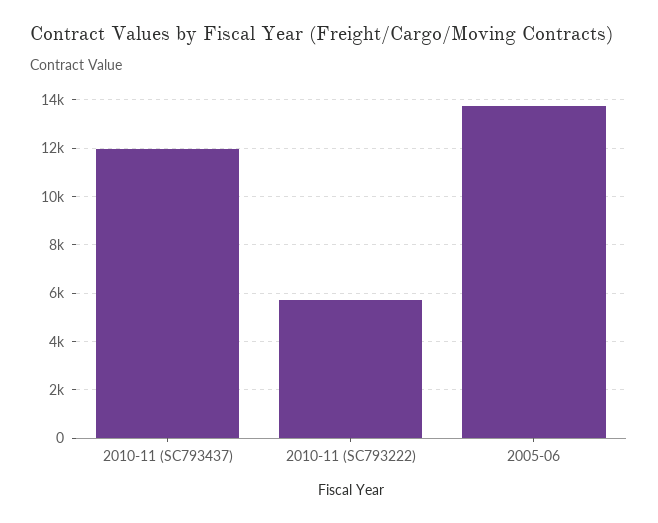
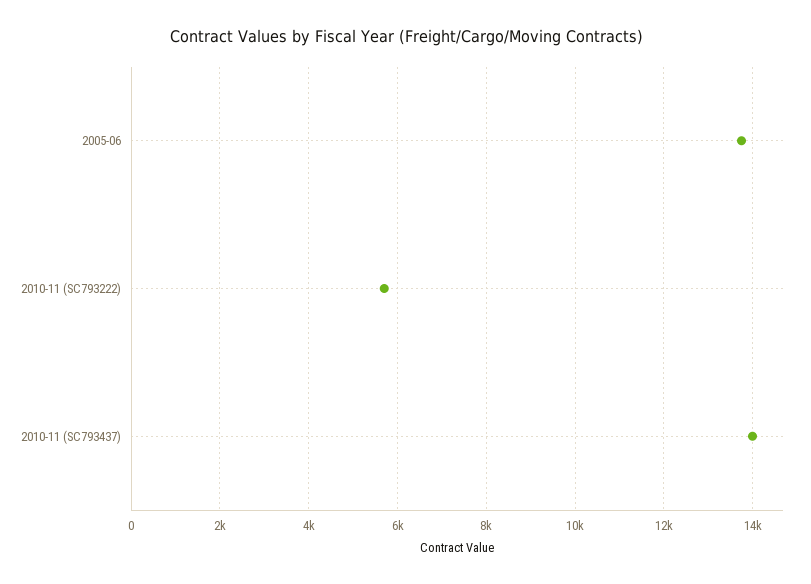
2010-11 (SC793437): 12000 -> 14000

